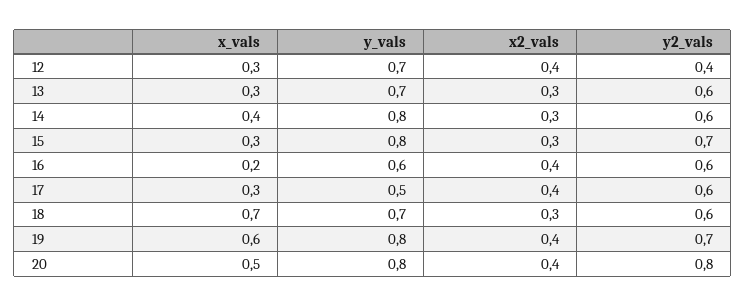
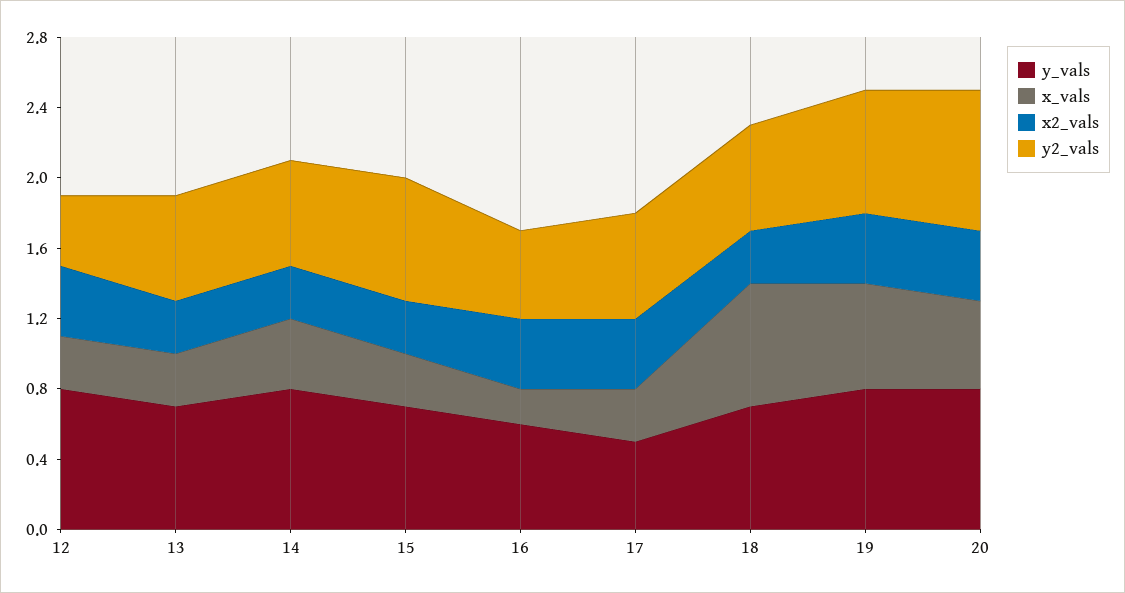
y_vals, 12: 0.7 -> 0.8
y_vals, 15: 0.8 -> 0.7
y2_vals, 16: 0.6 -> 0.5

